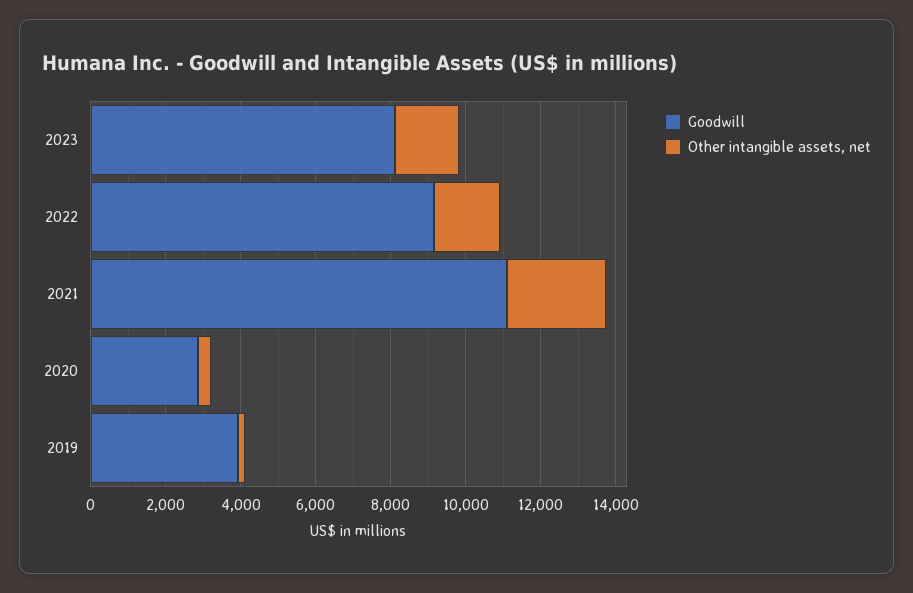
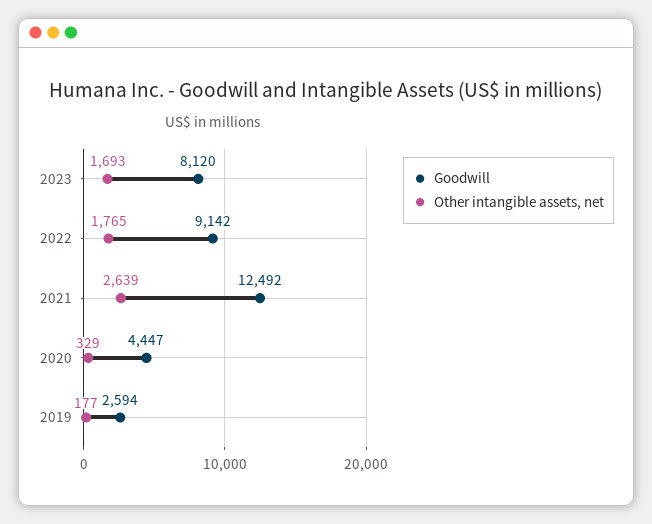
Goodwill, 2021: 11000 -> 12492
Goodwill, 2020: 3000 -> 4447
Goodwill, 2019: 4000 -> 2594

